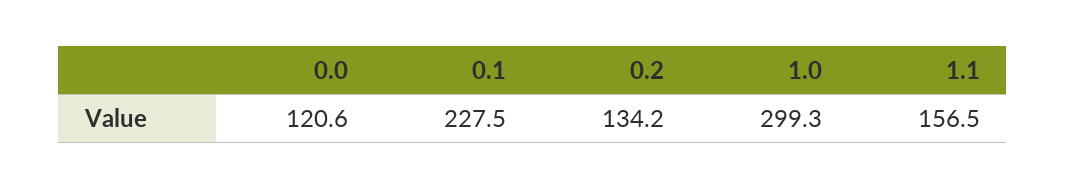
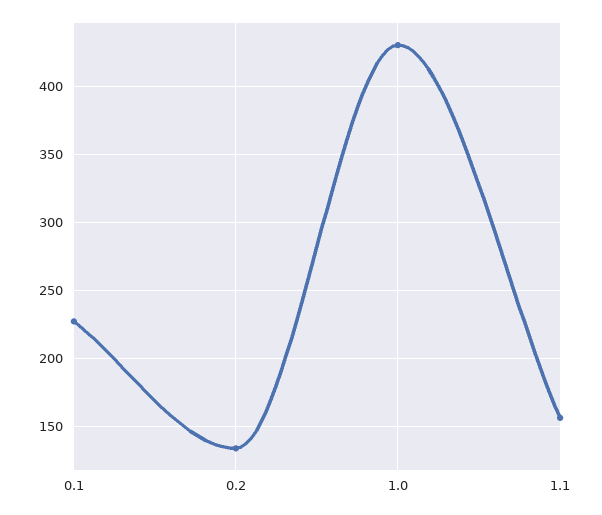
0.0: 120.6 -> none
1.0: 299.3 -> 430

